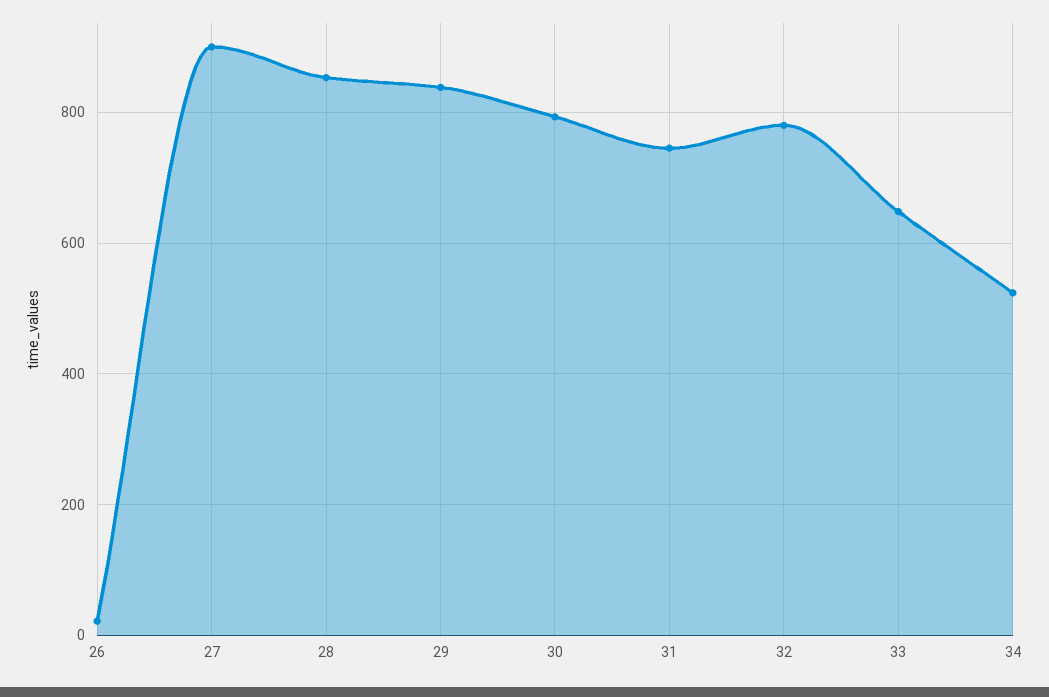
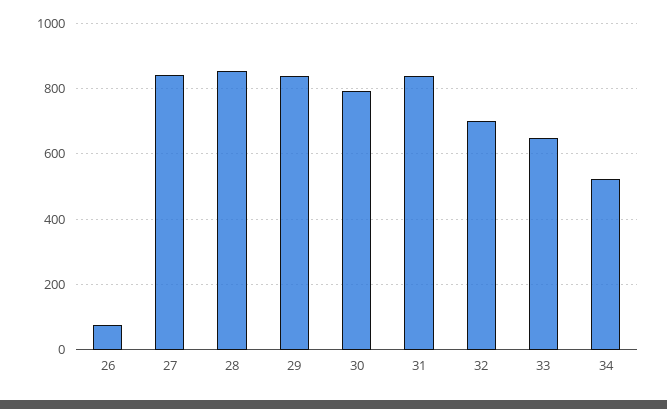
26: 20 -> 80
27: 900 -> 840
31: 740 -> 840
32: 780 -> 700

